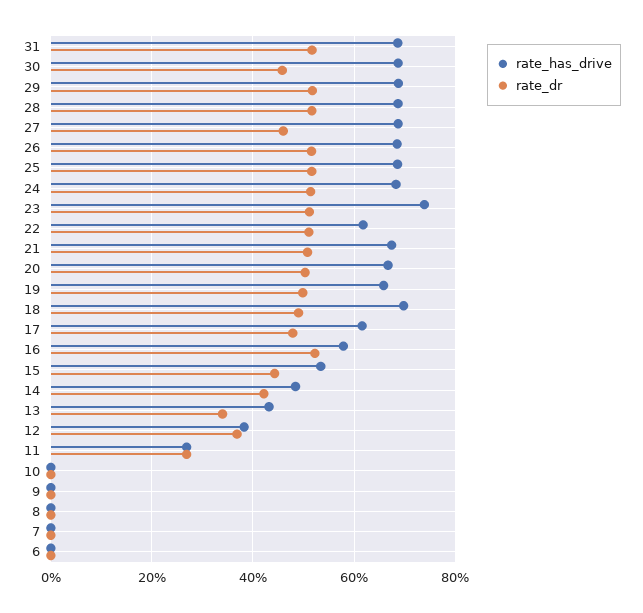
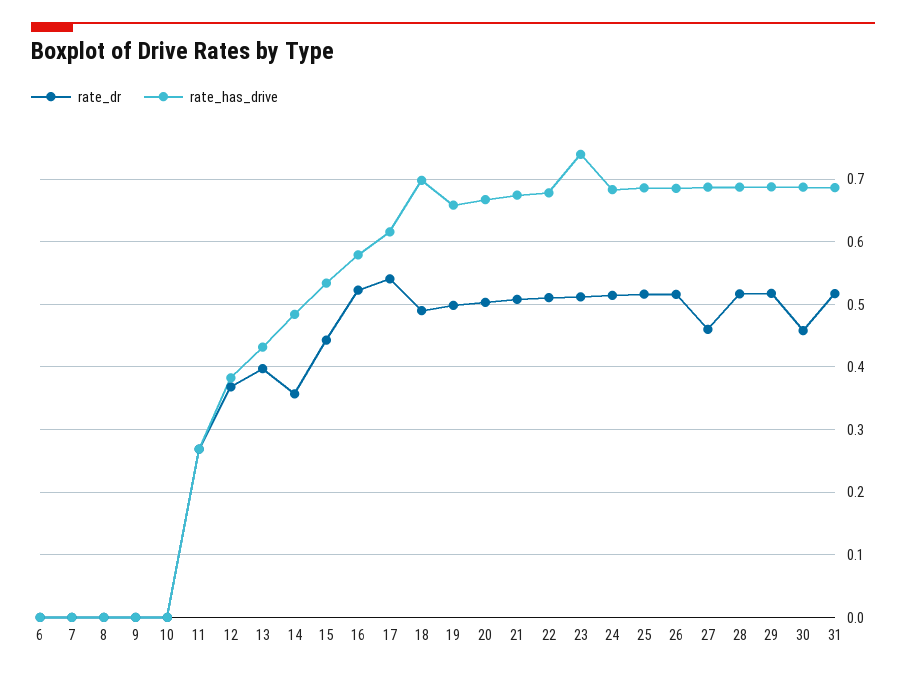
rate_has_drive, 22: 0.62 -> 0.68
rate_dr, 17: 0.48 -> 0.54
rate_dr, 14: 0.42 -> 0.36
rate_dr, 13: 0.34 -> 0.4

